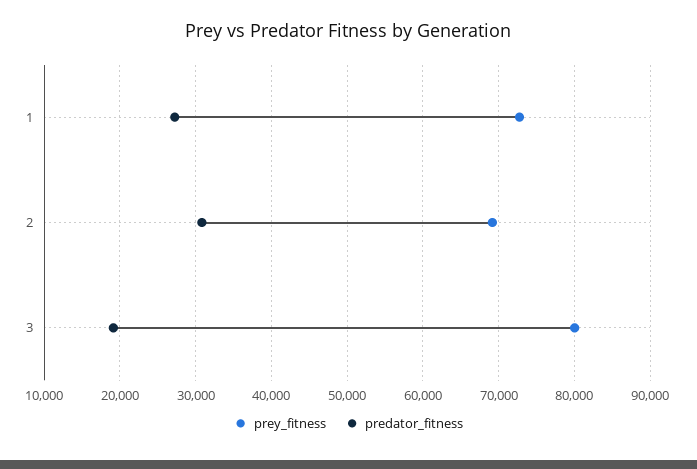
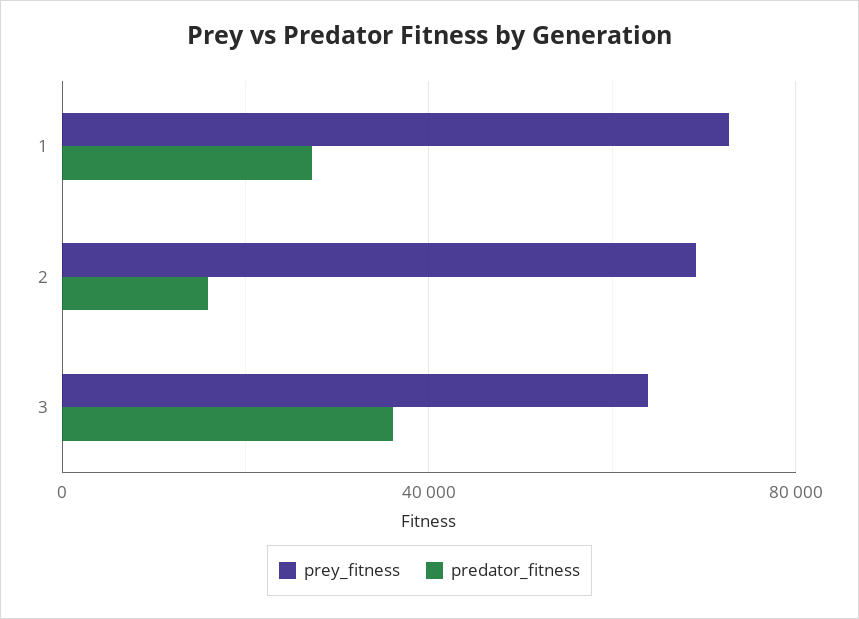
predator_fitness, 2: 31000 -> 15000
prey_fitness, 3: 80000 -> 65000
predator_fitness, 3: 19000 -> 35000

